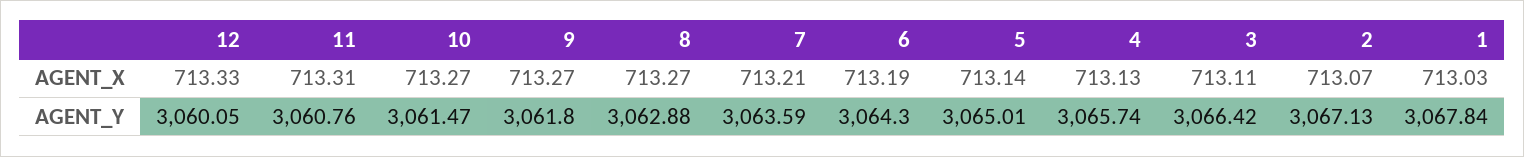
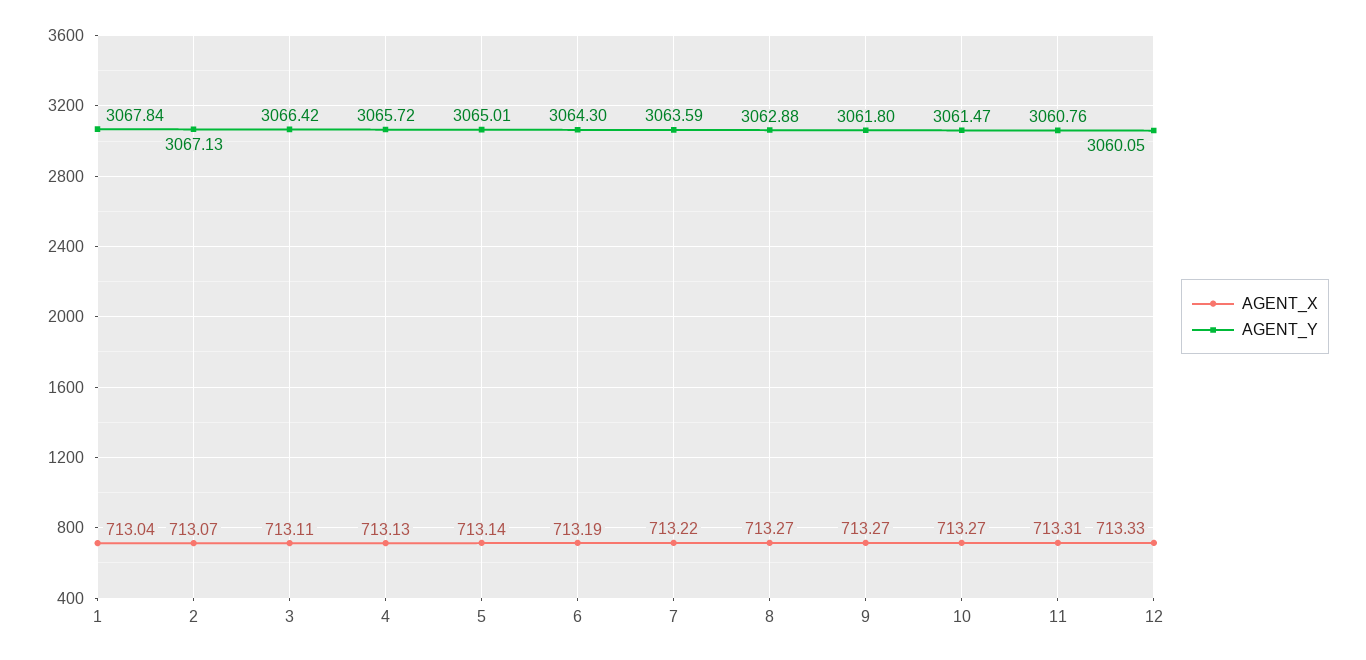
AGENT_X, 7: 713.21 -> 713.22
AGENT_X, 1: 713.03 -> 713.04
AGENT_Y, 4: 3065.74 -> 3065.72

